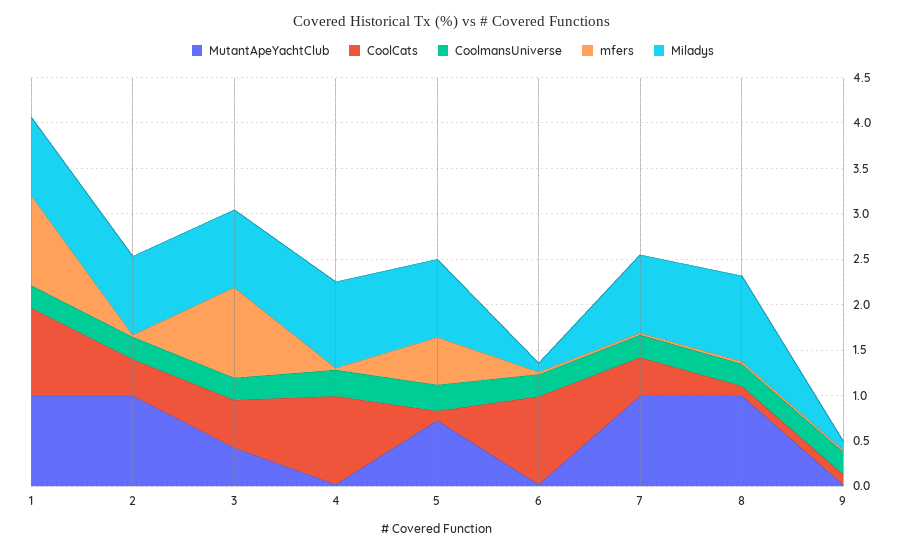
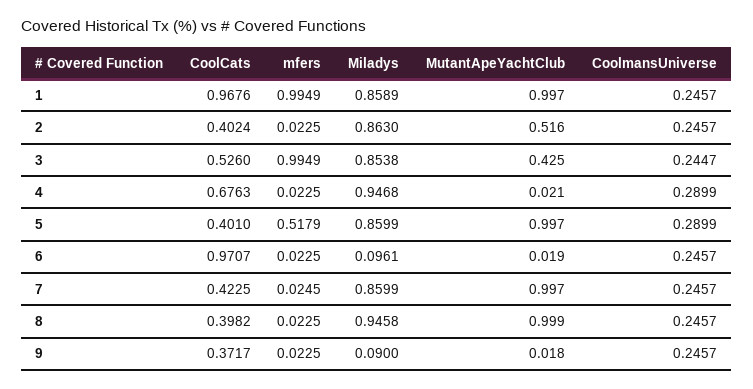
MutantApeYachtClub, 2: 1 -> 0.516
CoolCats, 4: 1 -> 0.6763
MutantApeYachtClub, 5: 0.7 -> 0.997
CoolCats, 5: 0.1 -> 0.401
CoolCats, 8: 0.1 -> 0.3982
CoolCats, 9: 0.1 -> 0.3717

